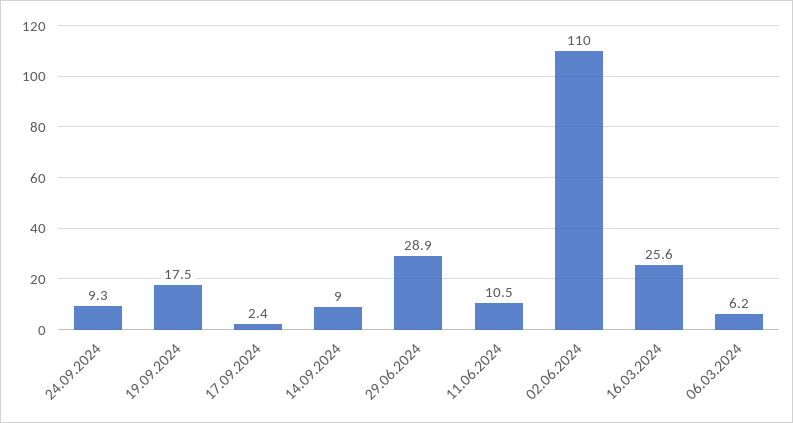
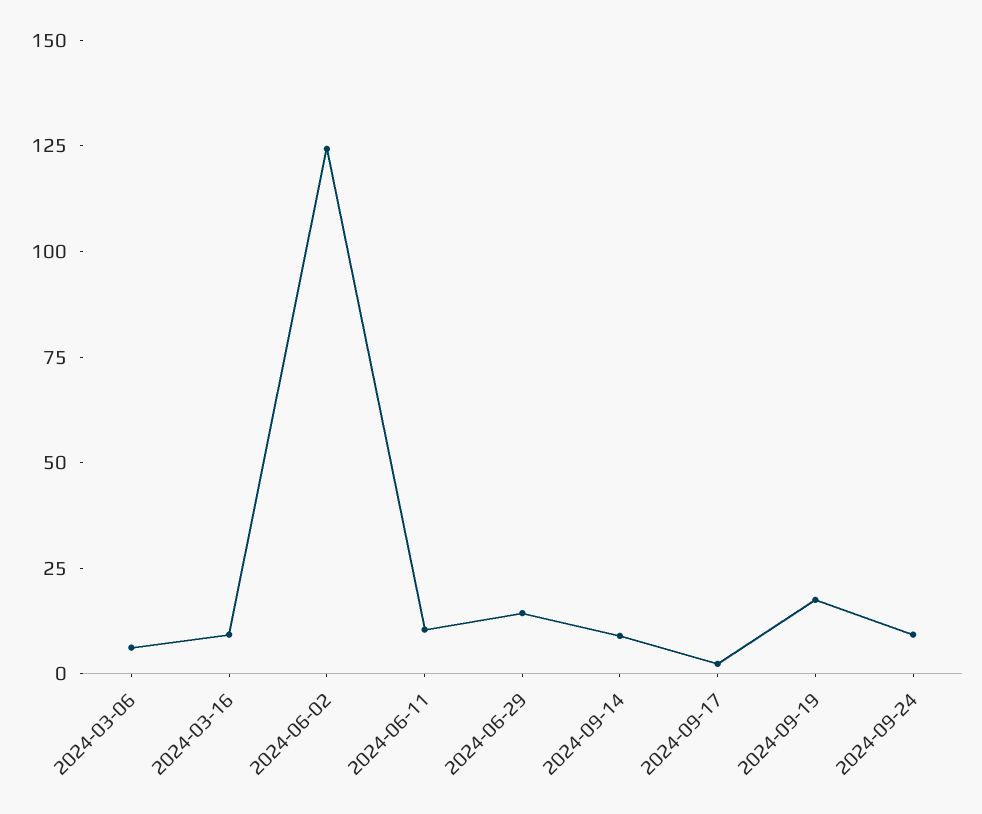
29.06.2024: 28.9 -> 15
02.06.2024: 110 -> 125
16.03.2024: 25.6 -> 10

